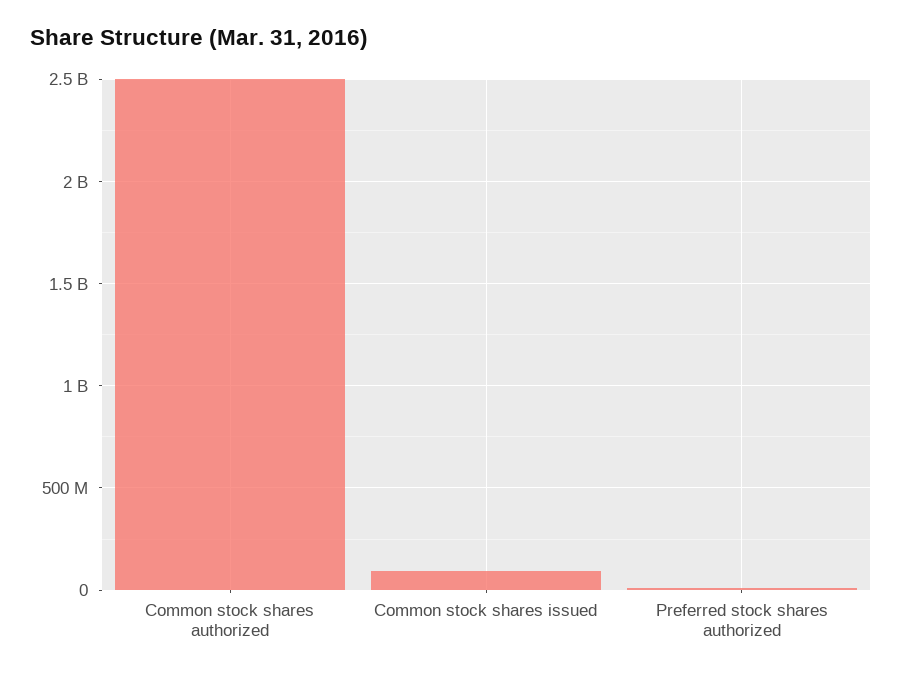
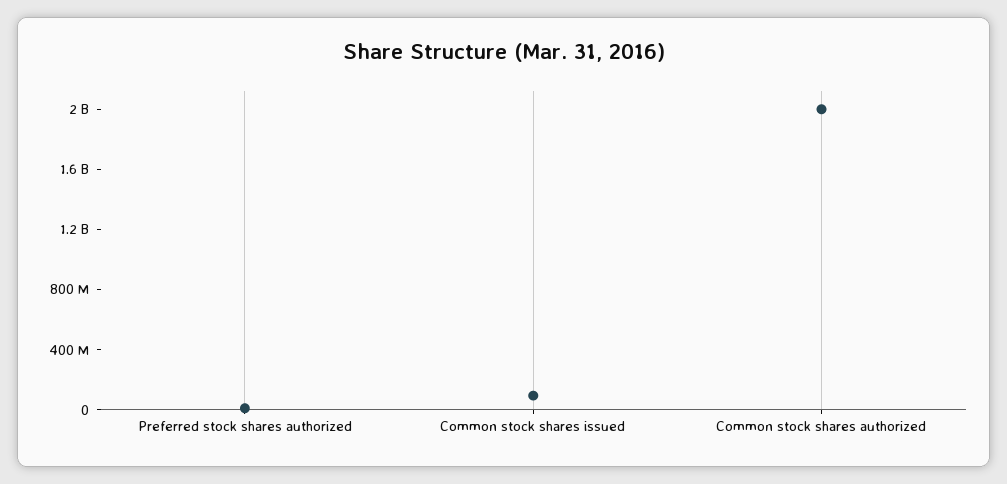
Common stock shares authorized: 2500000000 -> 2000000000

